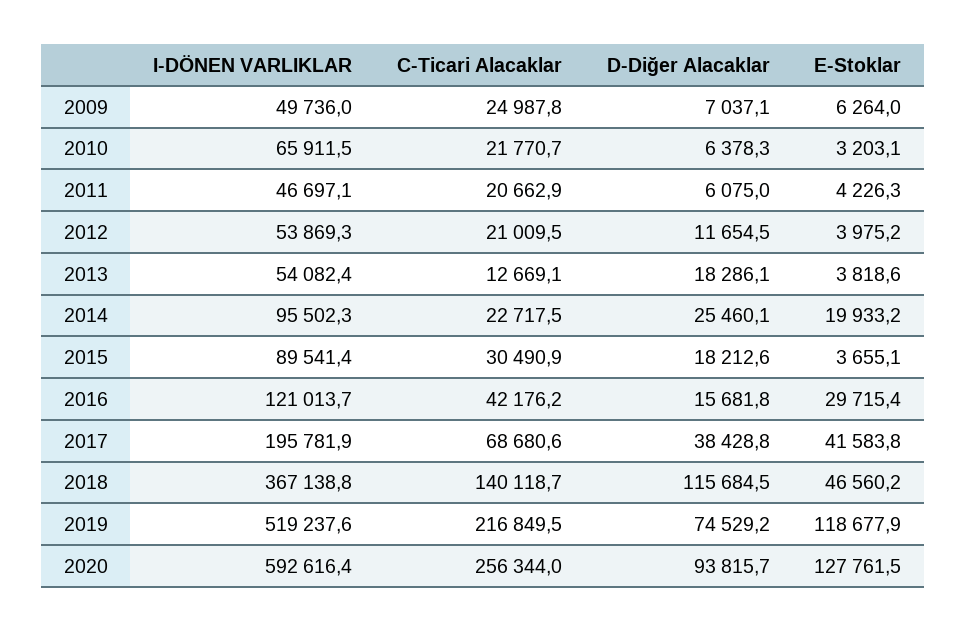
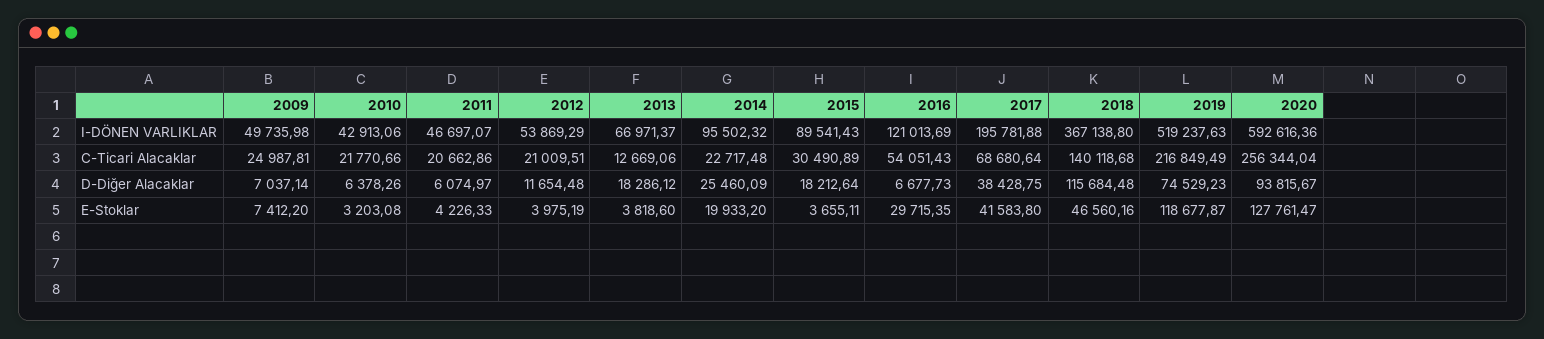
E-Stoklar, 2009: 6264 -> 7412.2
I-DÖNEN VARLIKLAR, 2010: 65911.5 -> 42913.06
I-DÖNEN VARLIKLAR, 2013: 54082.4 -> 66971.37
C-Ticari Alacaklar, 2016: 42176.2 -> 54051.43
D-Diğer Alacaklar, 2016: 15681.8 -> 6677.73

